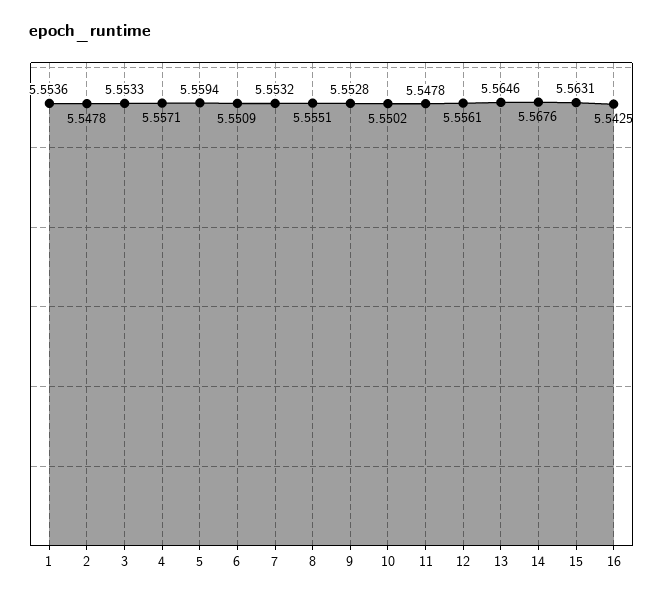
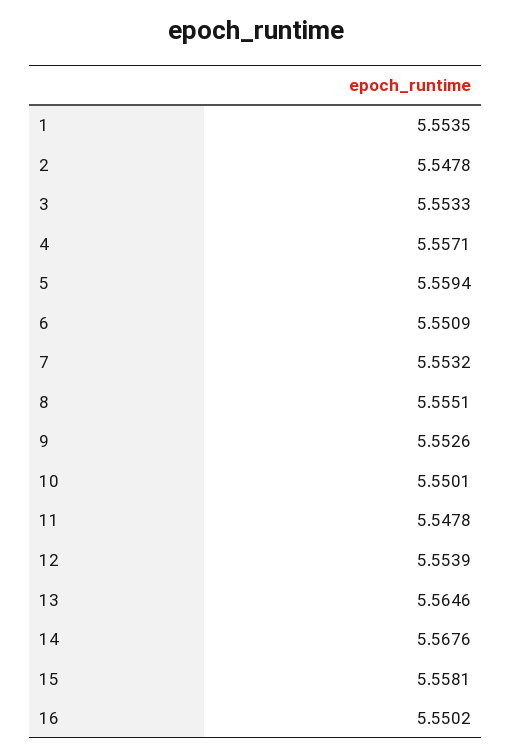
1: 5.5536 -> 5.5535
9: 5.5528 -> 5.5526
10: 5.5502 -> 5.5501
12: 5.5561 -> 5.5539
15: 5.5631 -> 5.5581
16: 5.5425 -> 5.5502

